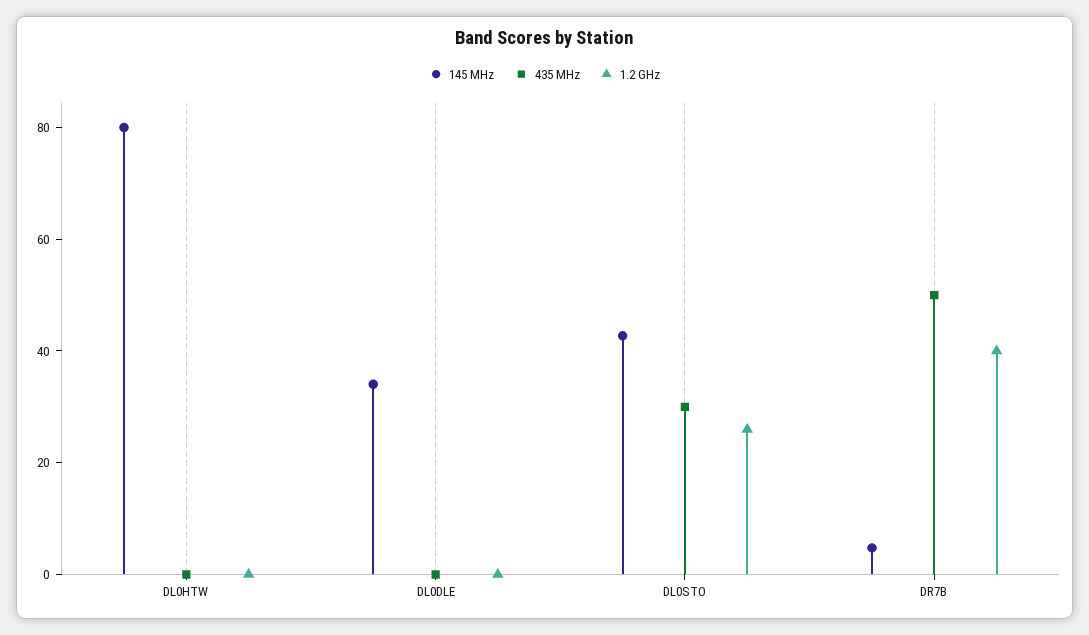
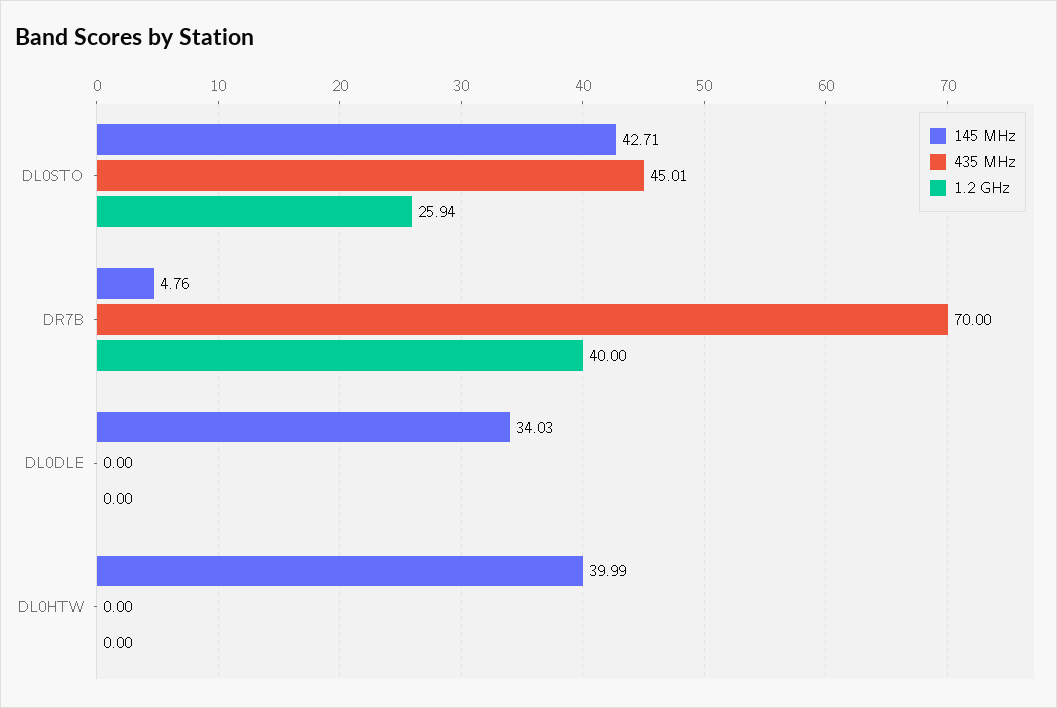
145 MHz, DL0HTW: 80 -> 39.99
435 MHz, DL0STO: 30 -> 45.01
435 MHz, DR7B: 50 -> 70

